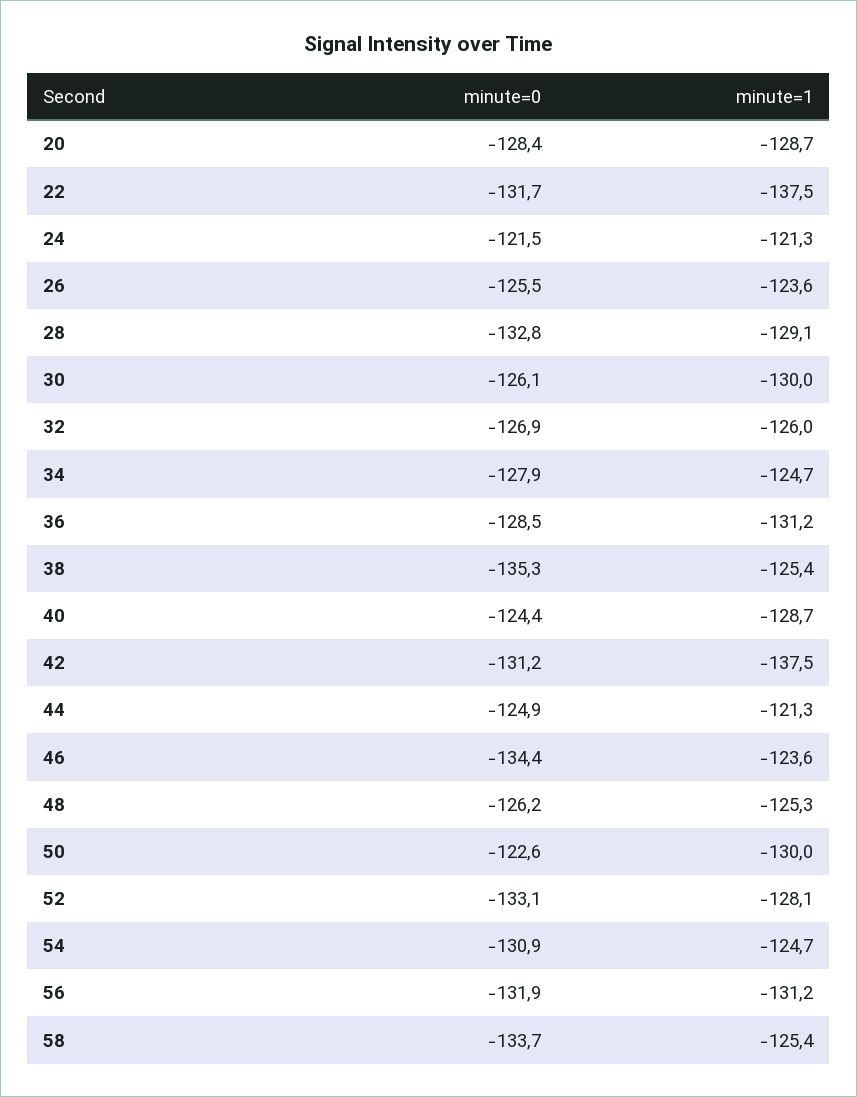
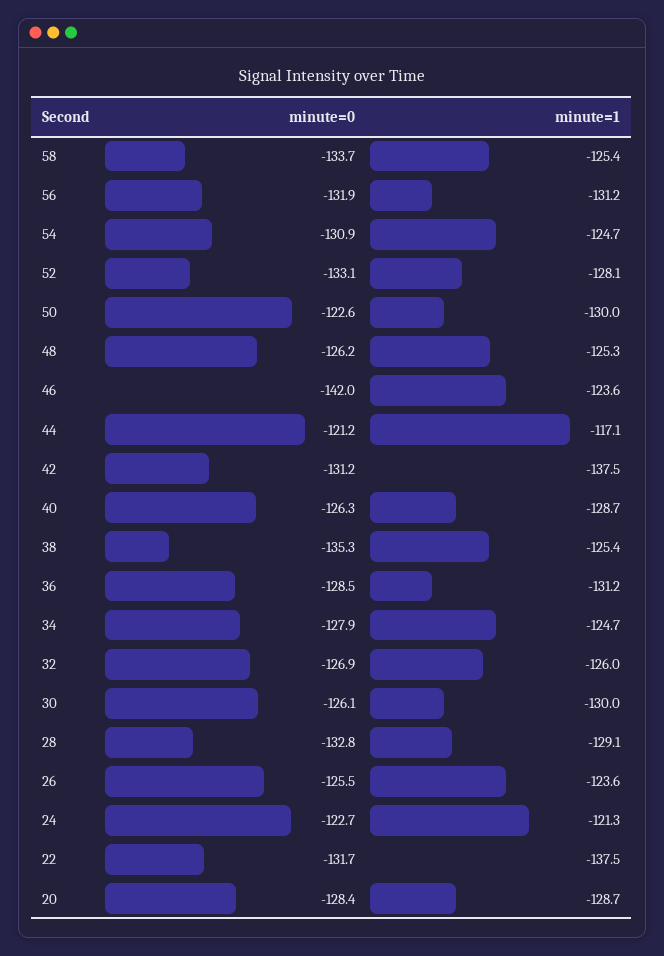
minute=0, 24: -121.5 -> -122.7
minute=0, 40: -124.4 -> -126.3
minute=0, 44: -124.9 -> -121.2
minute=1, 44: -121.3 -> -117.1
minute=0, 46: -134.4 -> -142

